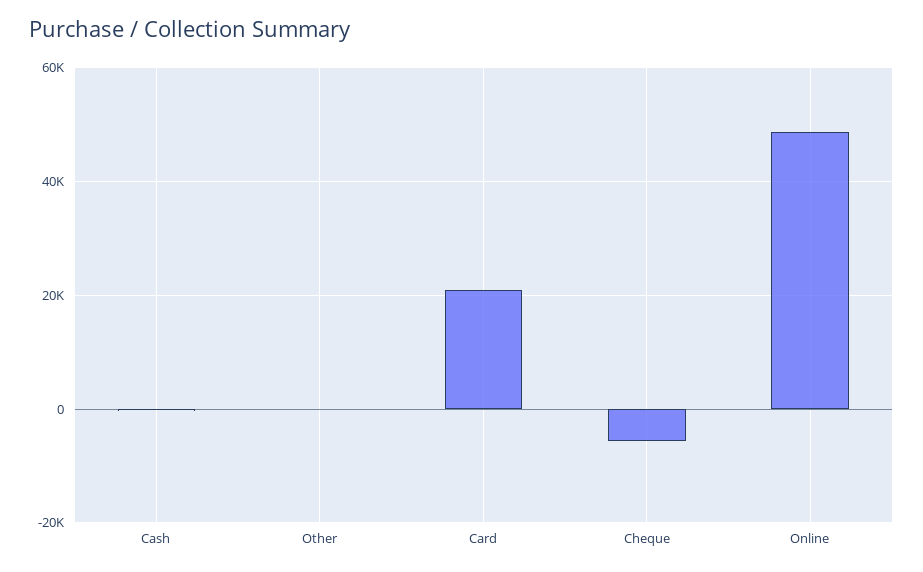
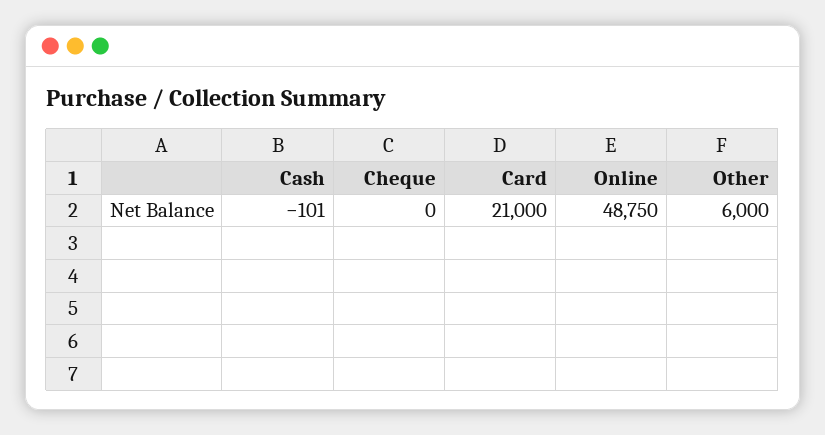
Other: 0 -> 6000
Cheque: -6000 -> 0

